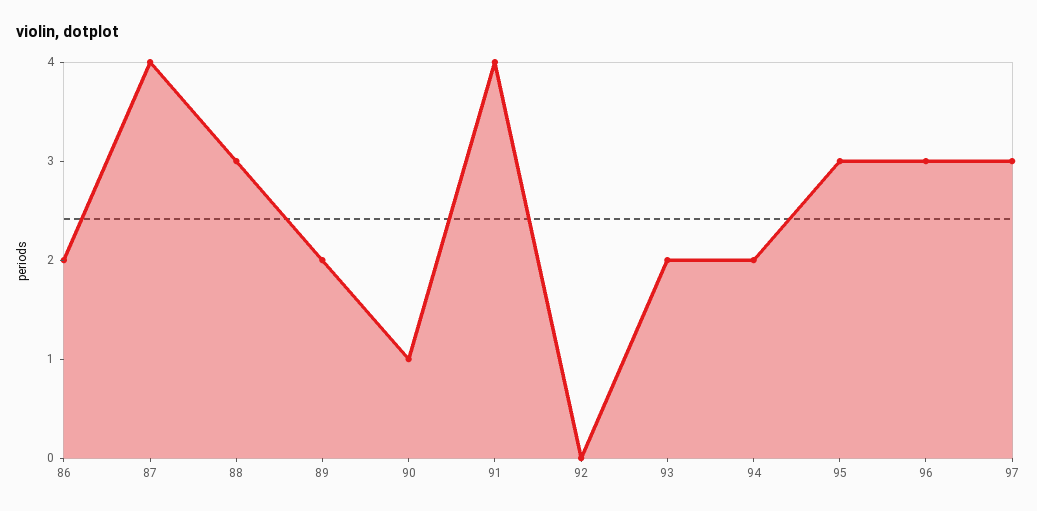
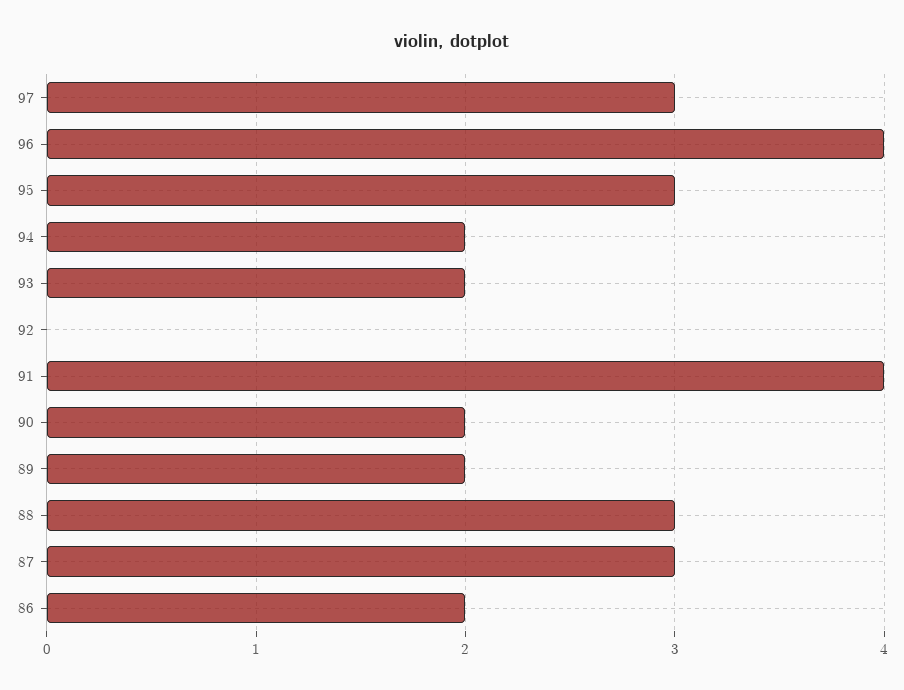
87: 4 -> 3
90: 1 -> 2
96: 3 -> 4

